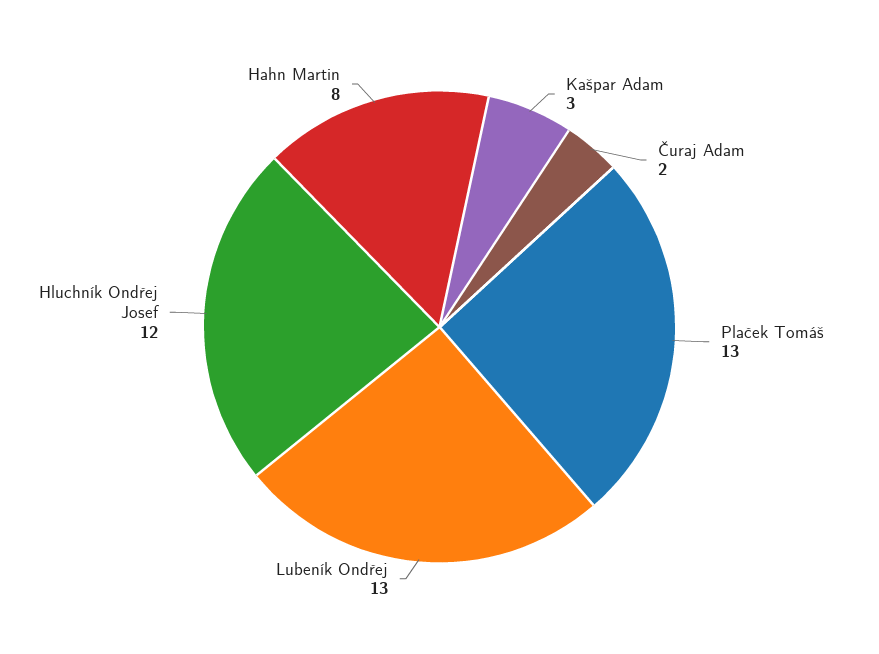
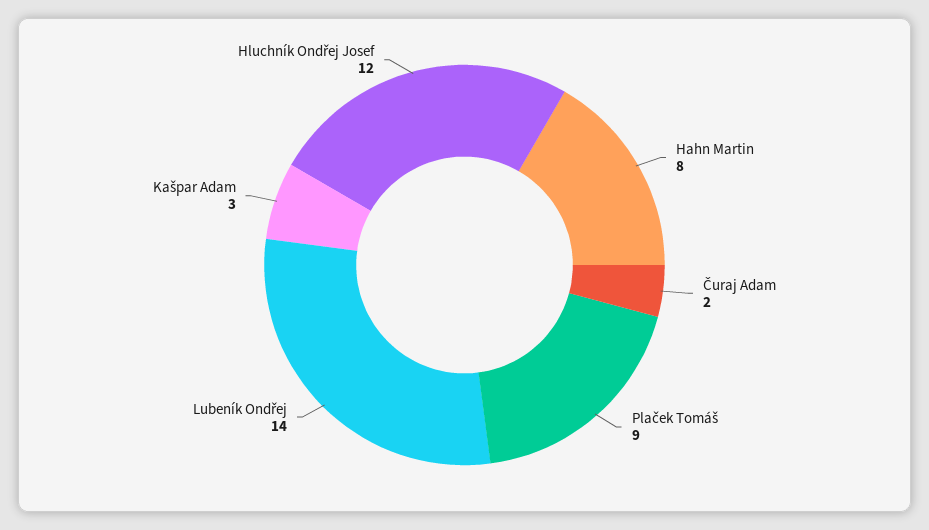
Plaček Tomáš: 13 -> 9
Lubeník Ondřej: 13 -> 14

